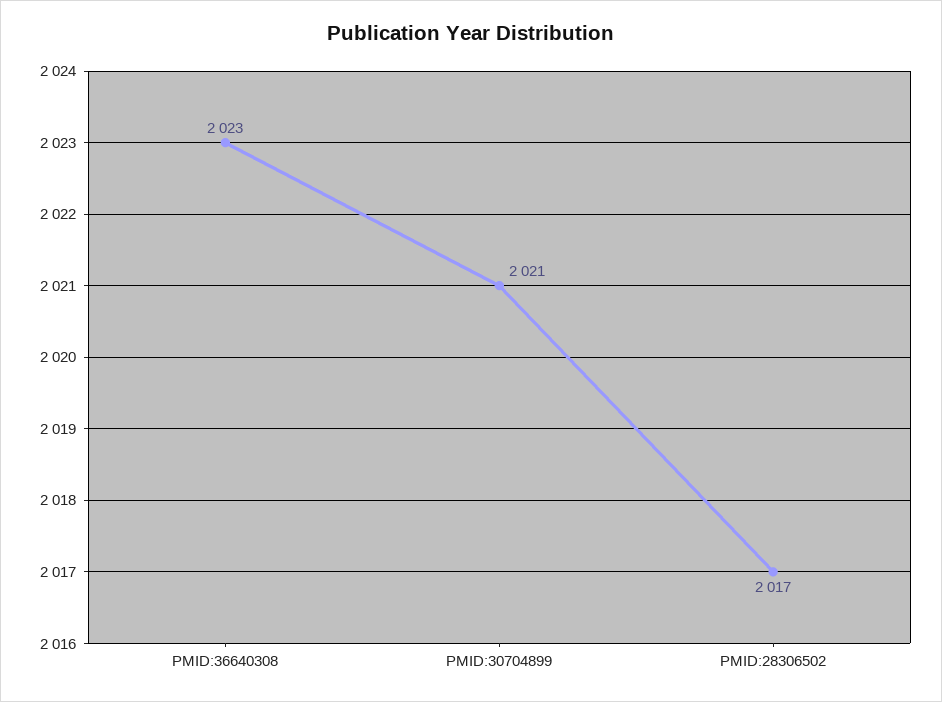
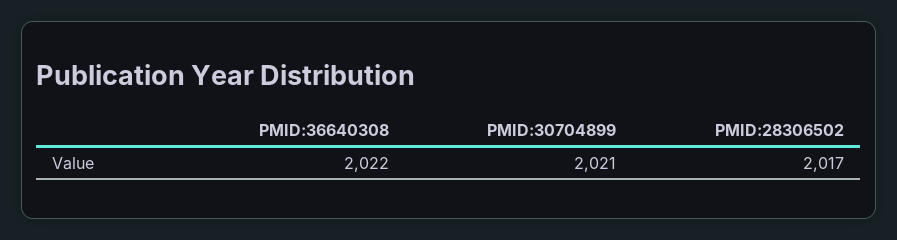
PMID:36640308: 2023 -> 2022

